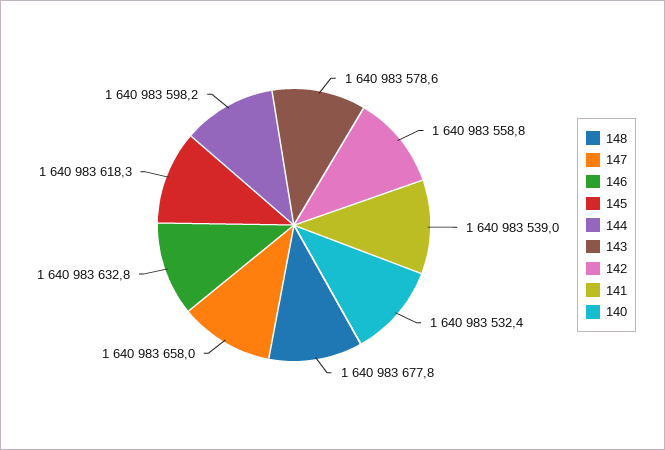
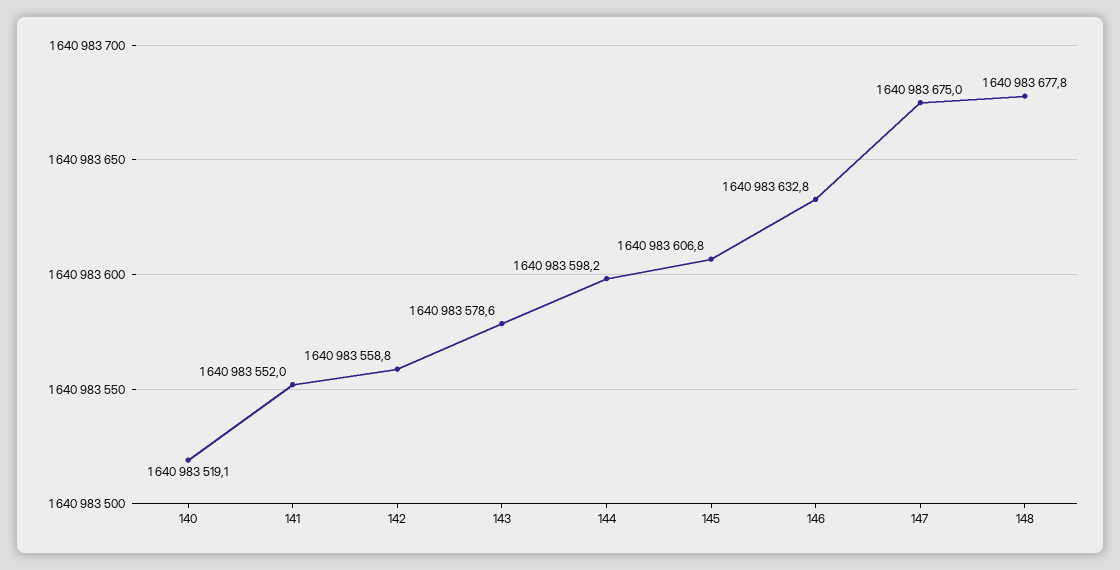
147: 1640983658 -> 1640983675
145: 1640983618.3 -> 1640983606.8
141: 1640983539 -> 1640983552
140: 1640983532.4 -> 1640983519.1

